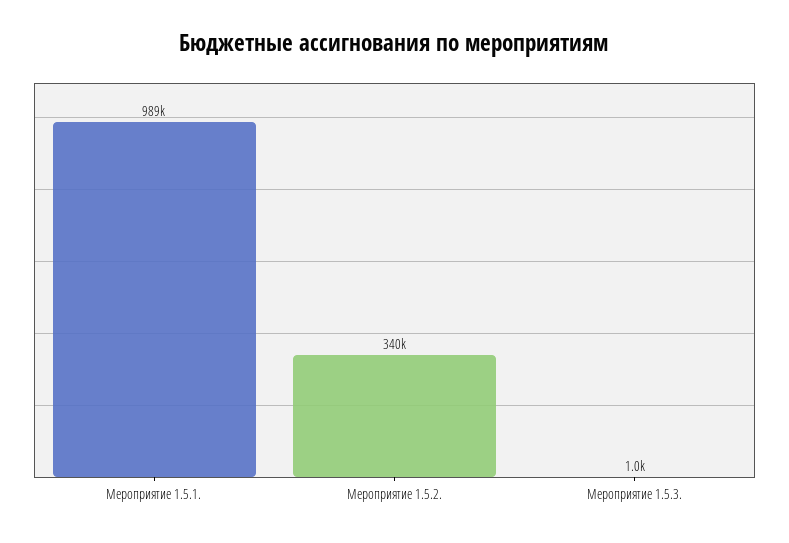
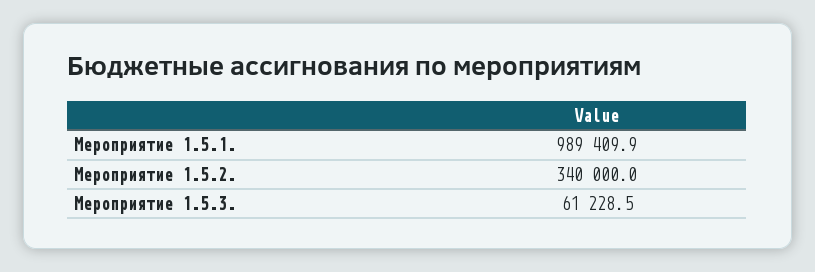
Мероприятие 1.5.3.: 1000 -> 61228.5

